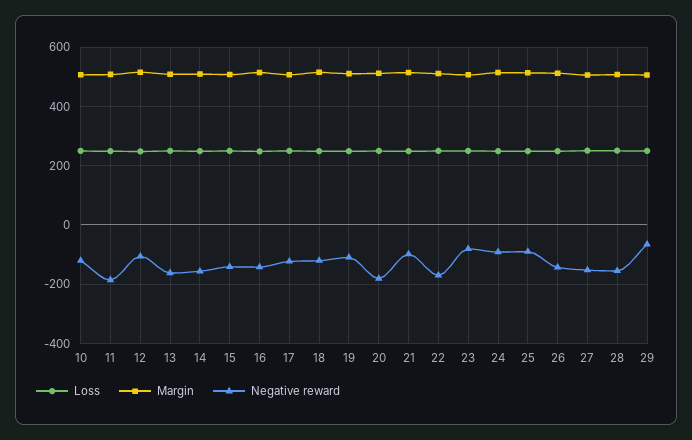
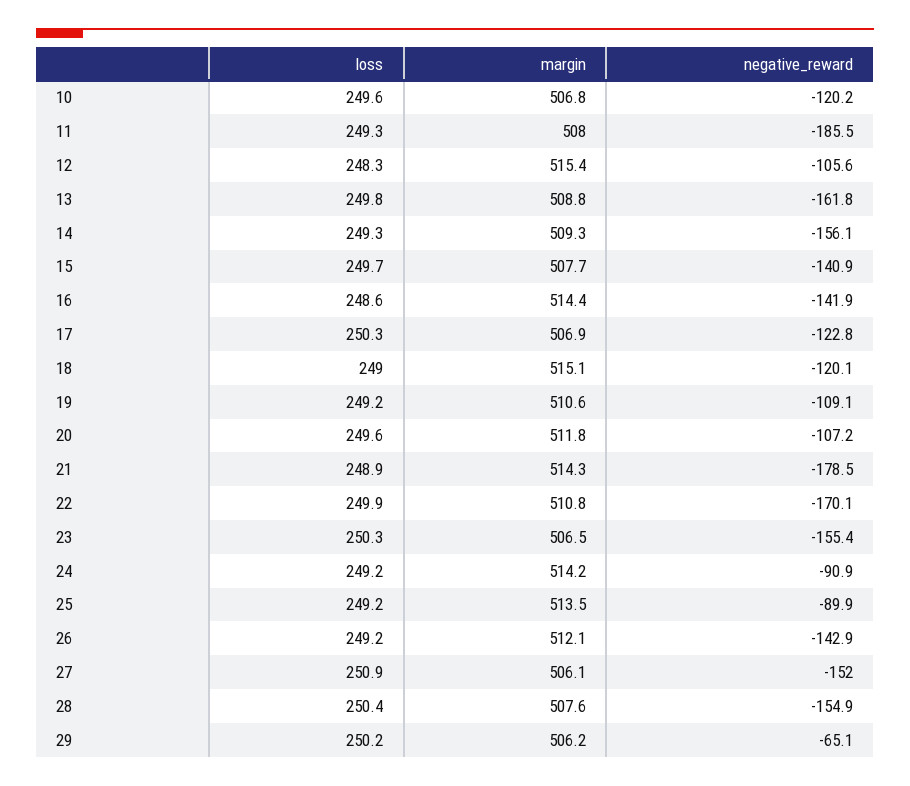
Negative reward, 20: -175 -> -107.2
Negative reward, 21: -100 -> -178.5
Negative reward, 23: -75 -> -155.4

